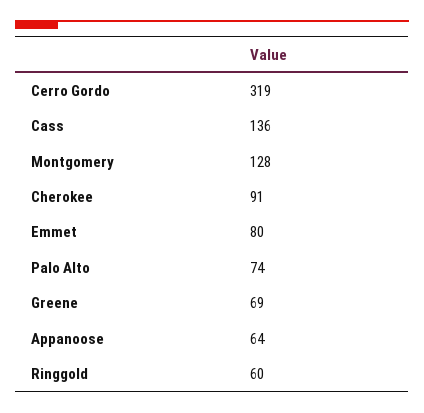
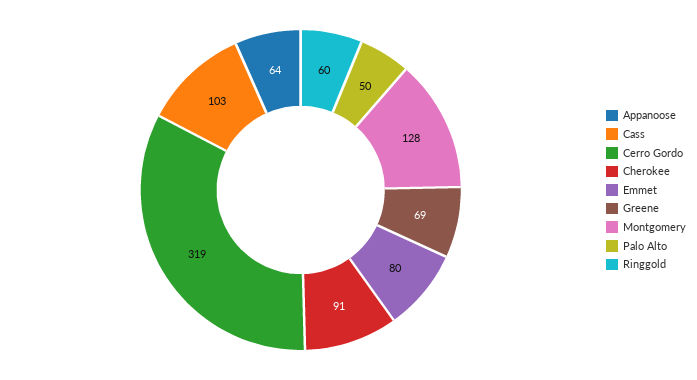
Cass: 136 -> 103
Palo Alto: 74 -> 50

